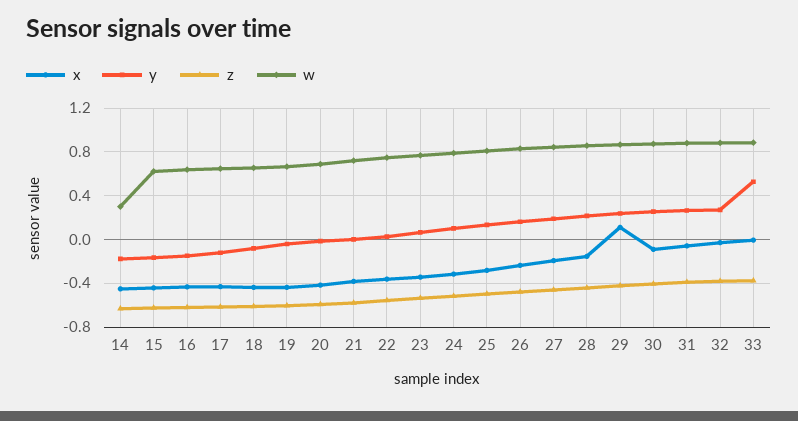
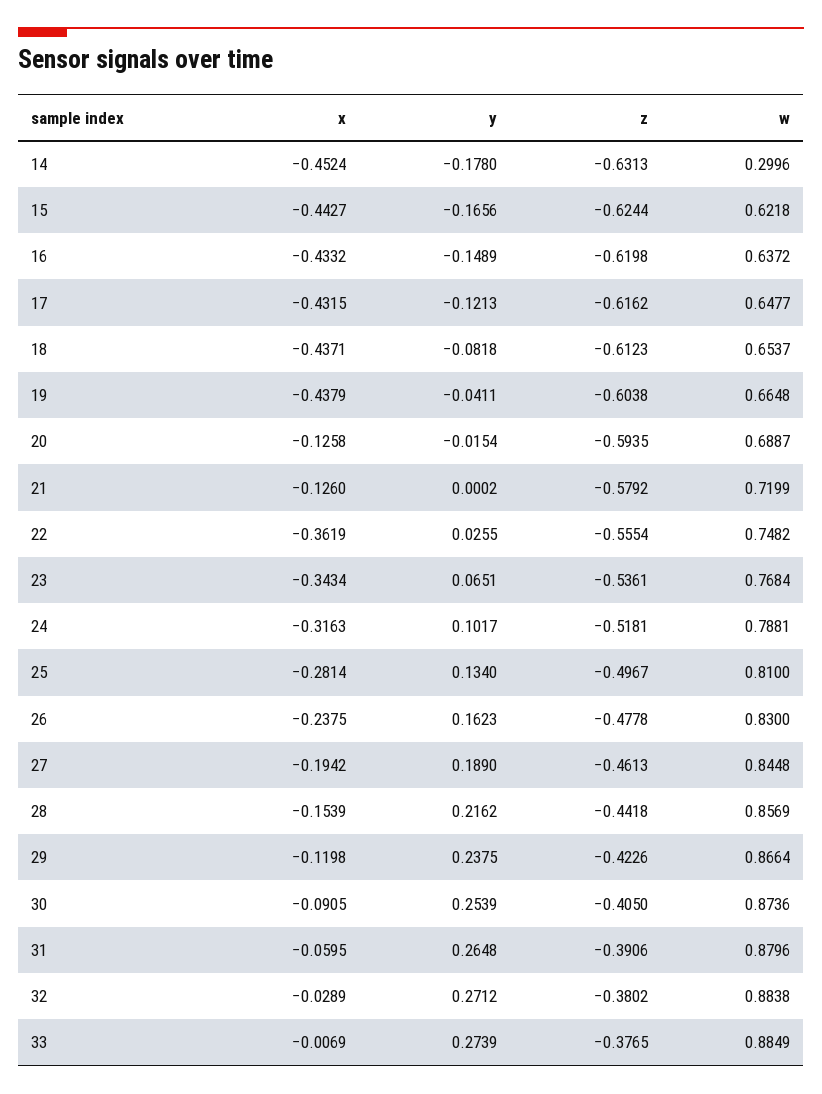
x, 20: -0.4 -> -0.1258
x, 21: -0.4 -> -0.126
x, 29: 0.1 -> -0.1198
y, 33: 0.5 -> 0.2739

